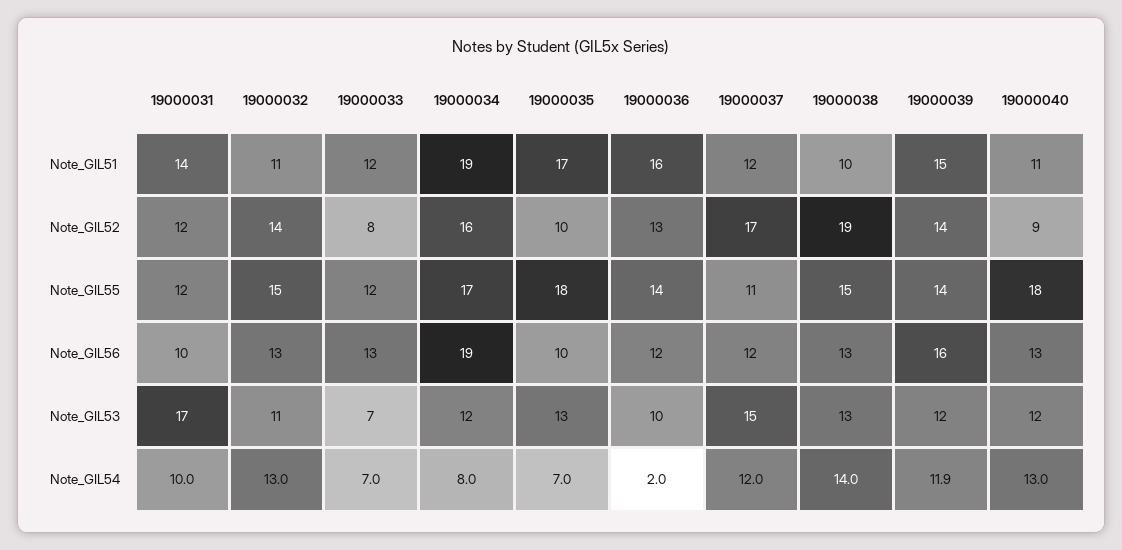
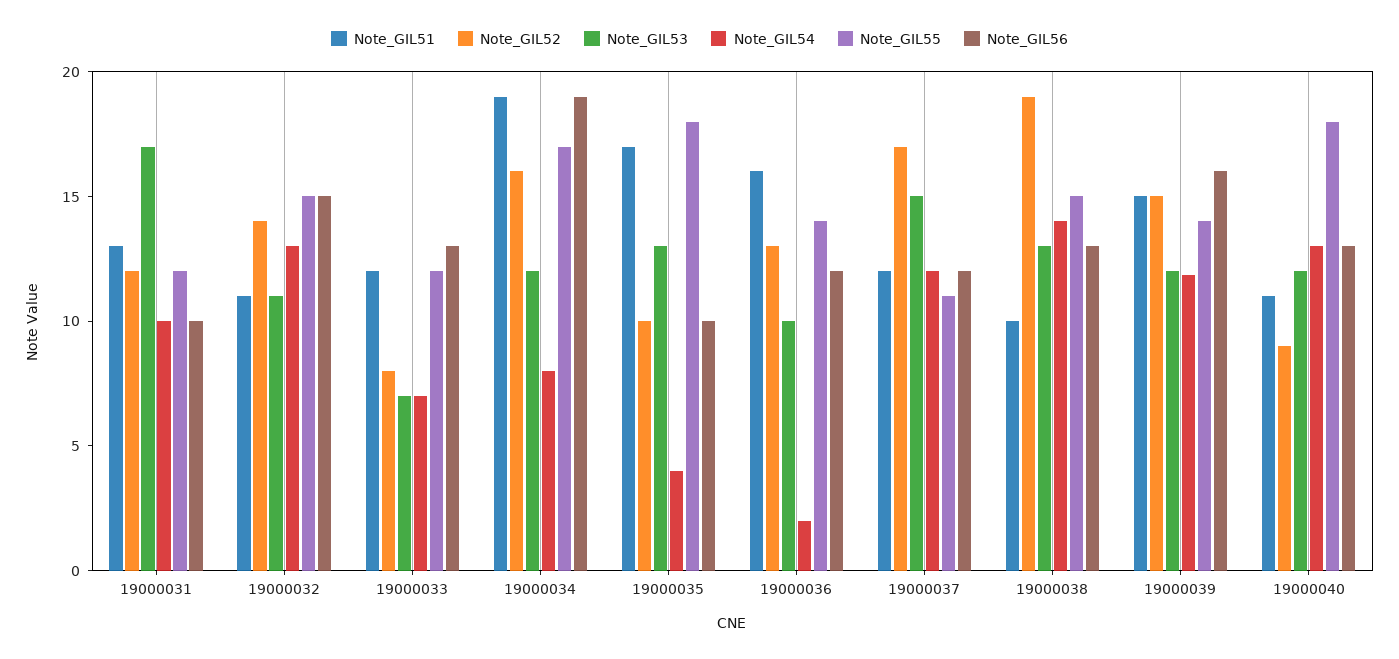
Note_GIL51, 19000031: 14 -> 13
Note_GIL52, 19000039: 14 -> 15
Note_GIL56, 19000032: 13 -> 15
Note_GIL54, 19000035: 7 -> 4

